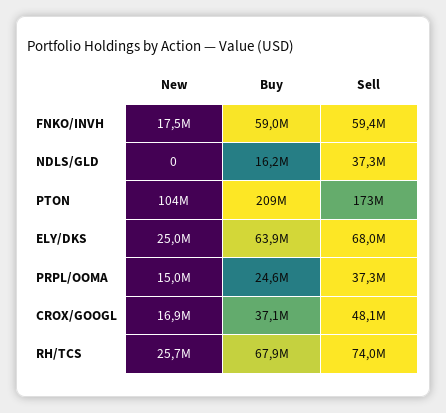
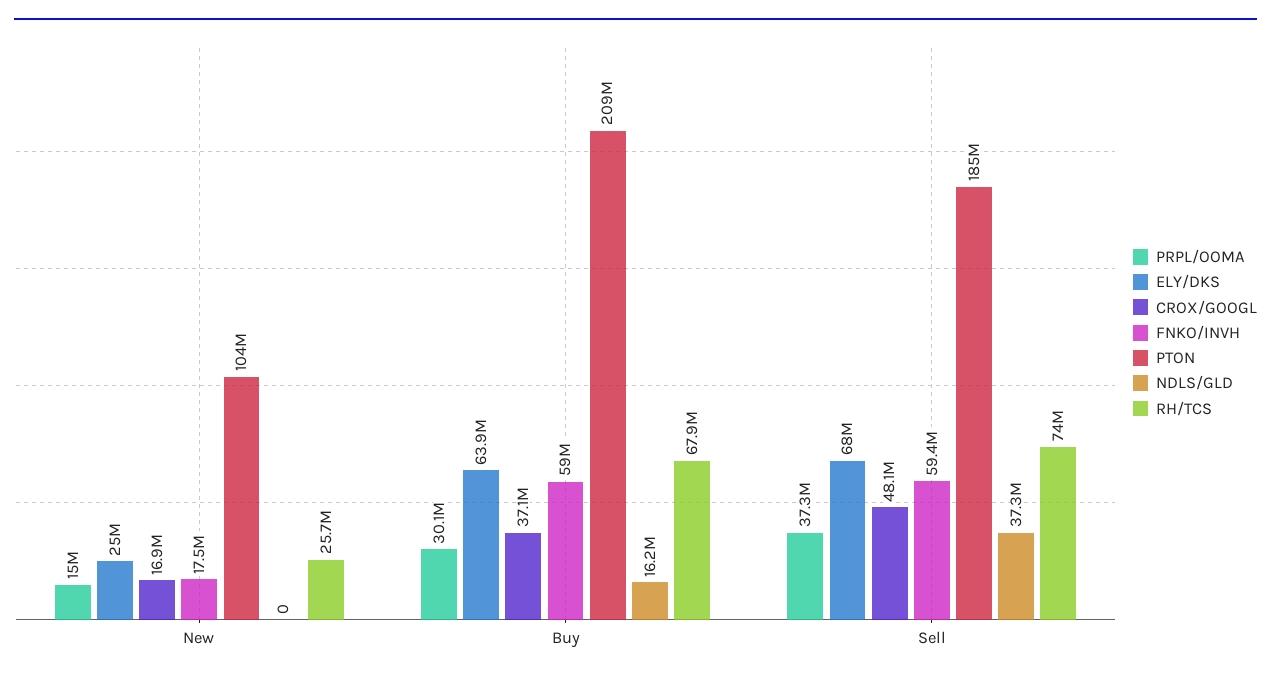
PTON, Sell: 173000000 -> 185000000
PRPL/OOMA, Buy: 24600000 -> 30100000

